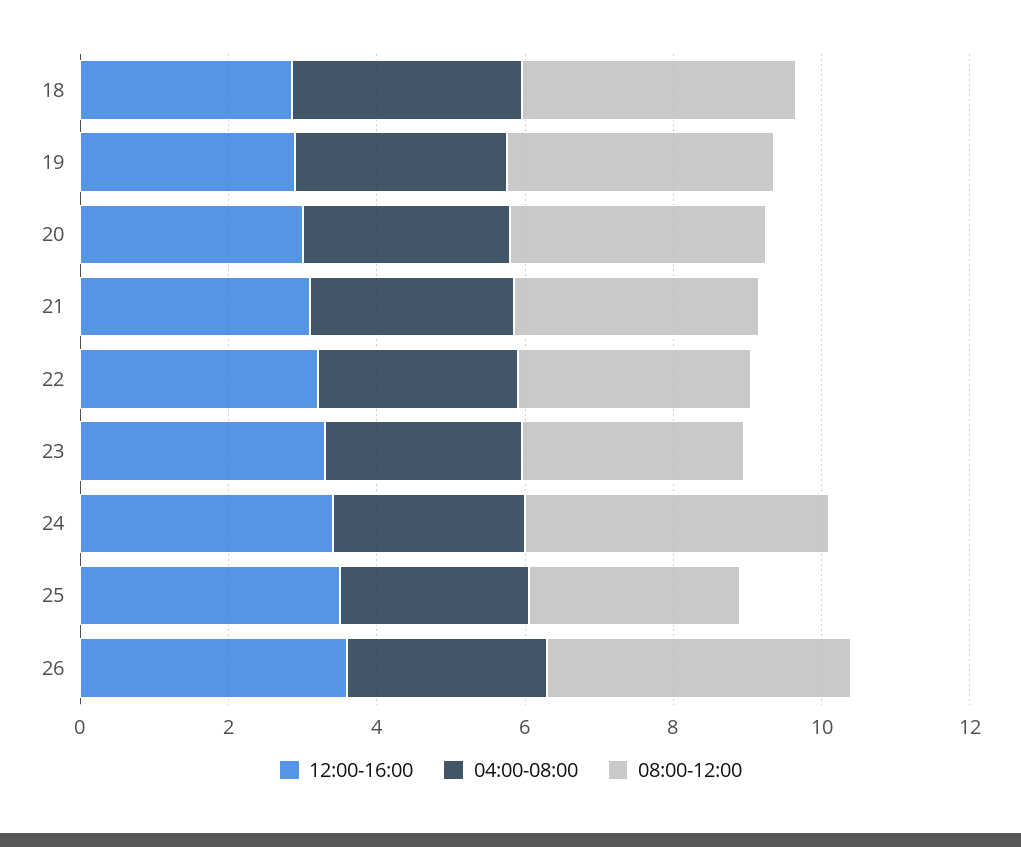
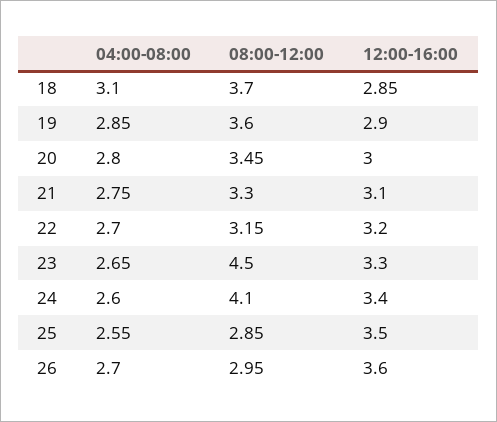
08:00-12:00, 23: 3 -> 4.5
08:00-12:00, 26: 4 -> 2.95

